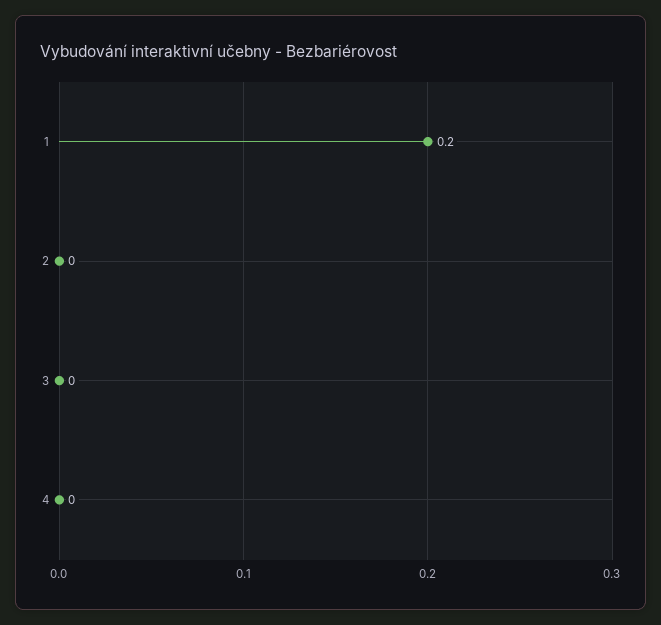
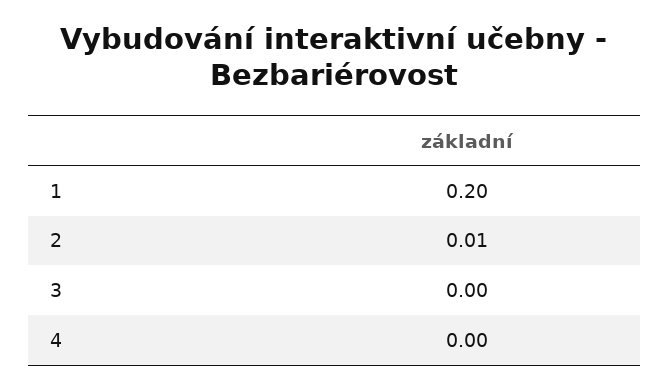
2: 0 -> 0.01

